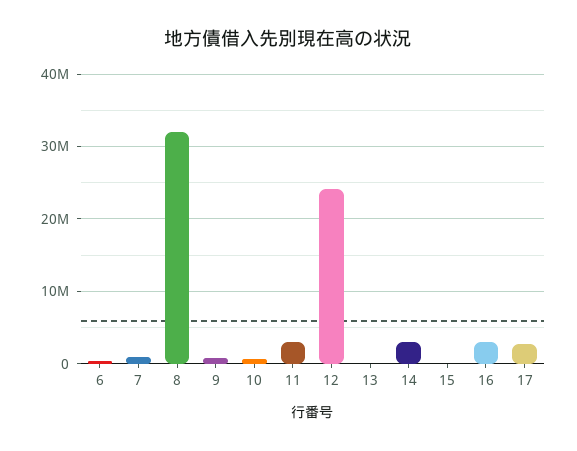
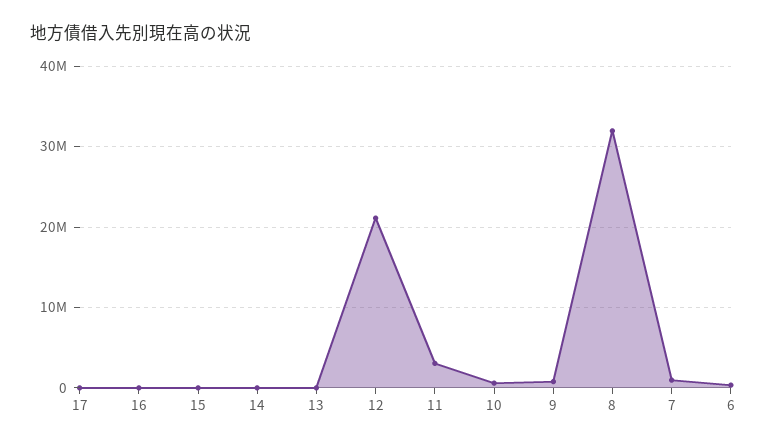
12: 24000000 -> 21000000
14: 3000000 -> 0
16: 3000000 -> 0
17: 3000000 -> 0

